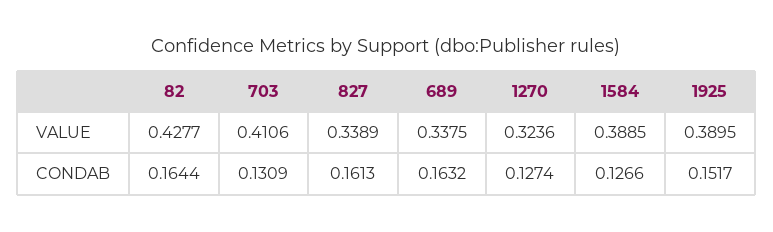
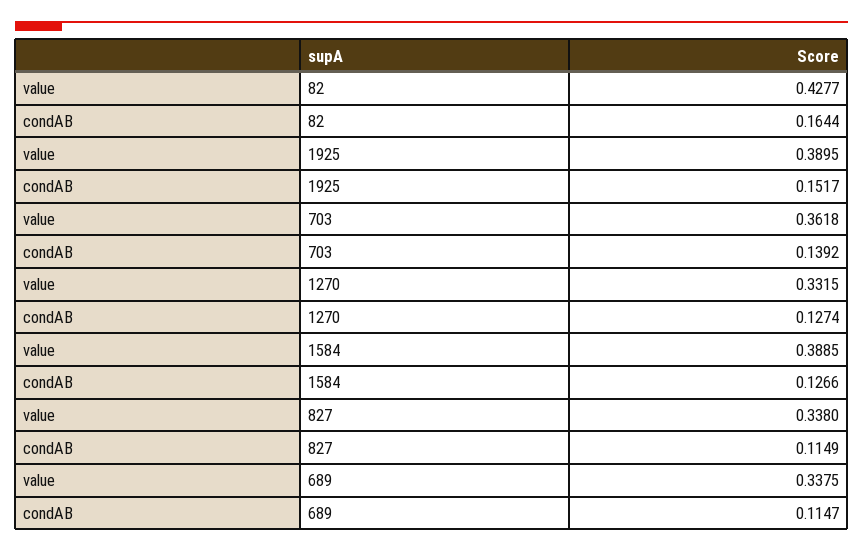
703, VALUE: 0.4106 -> 0.3618
827, VALUE: 0.3389 -> 0.338
1270, VALUE: 0.3236 -> 0.3315
703, CONDAB: 0.1309 -> 0.1392
827, CONDAB: 0.1613 -> 0.1149
689, CONDAB: 0.1632 -> 0.1147

